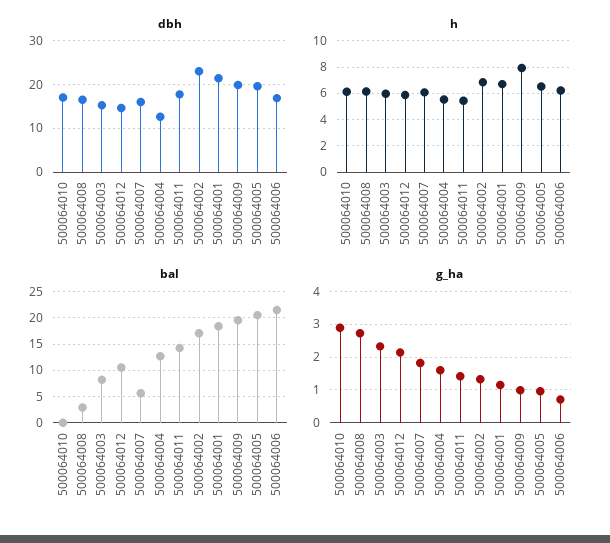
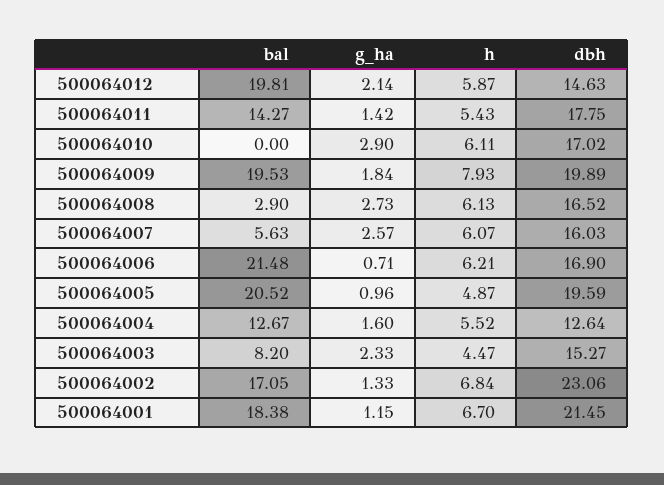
h, 500064003: 6 -> 4.47
h, 500064005: 6.5 -> 4.87
bal, 500064012: 10 -> 19.81
g_ha, 500064007: 1.8 -> 2.57
g_ha, 500064009: 1 -> 1.84

